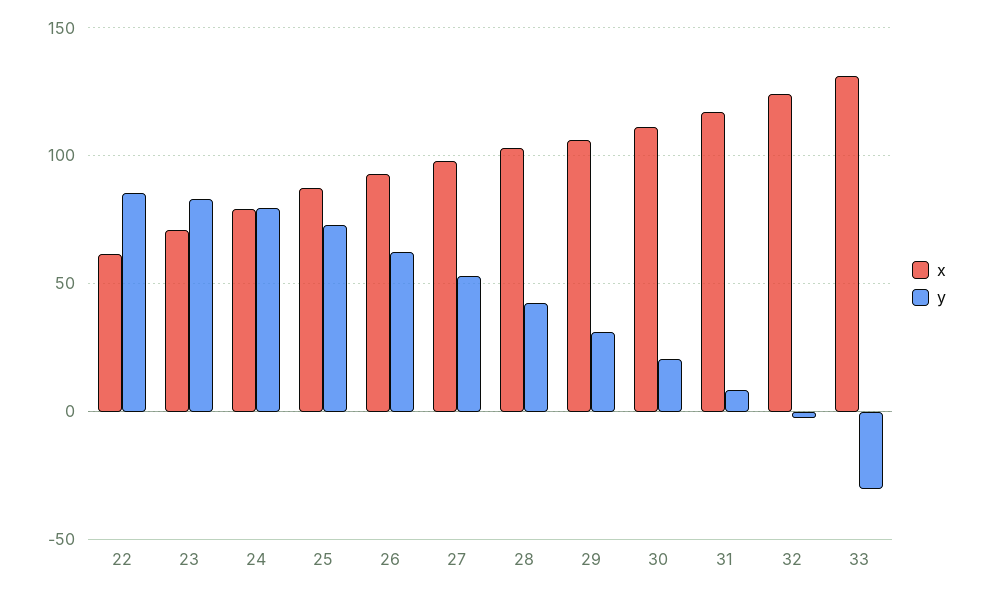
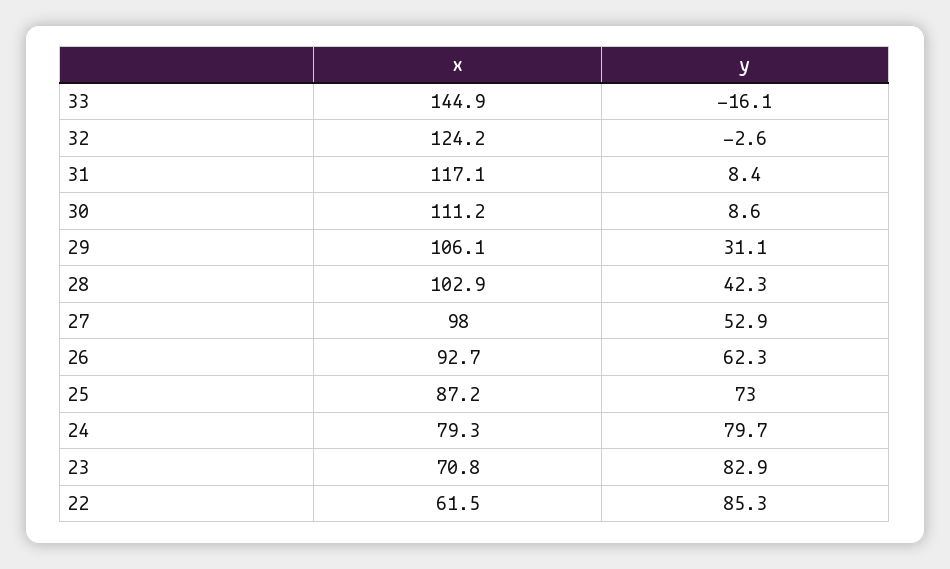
y, 30: 20 -> 8.6
x, 33: 130 -> 144.9
y, 33: -30 -> -16.1

